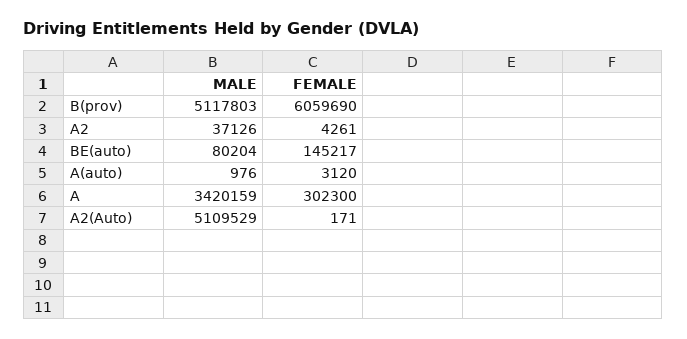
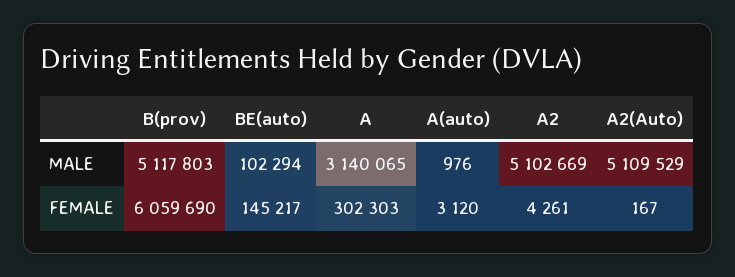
MALE, A2: 37126 -> 5102669
MALE, BE(auto): 80204 -> 102294
MALE, A: 3420159 -> 3140065
FEMALE, A: 302300 -> 302303
FEMALE, A2(Auto): 171 -> 167

